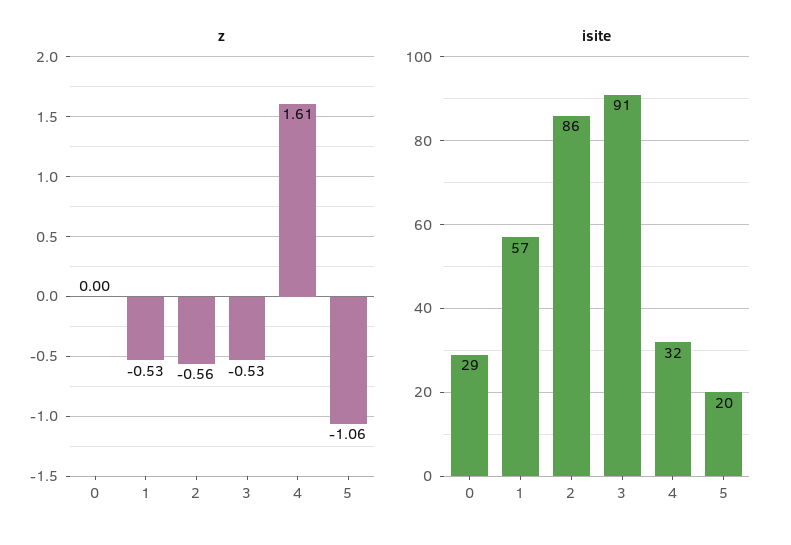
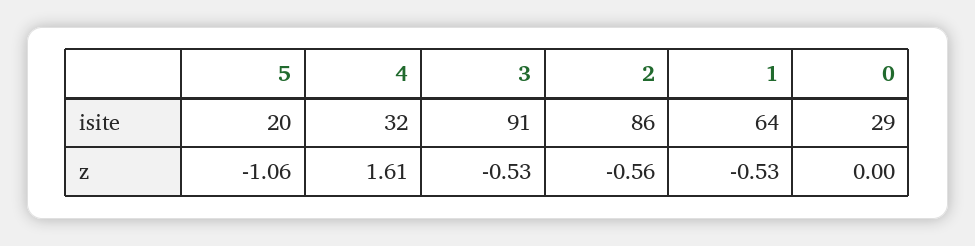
isite, 1: 57 -> 64

